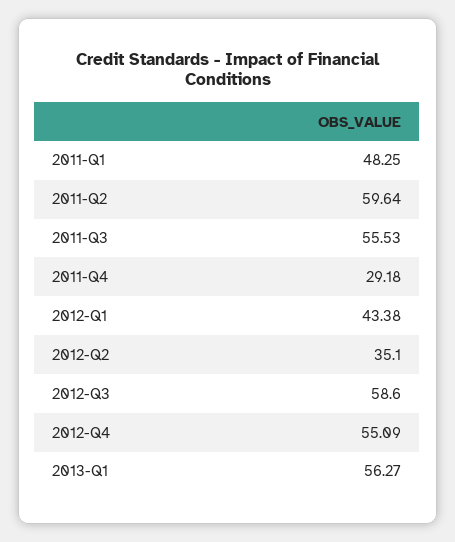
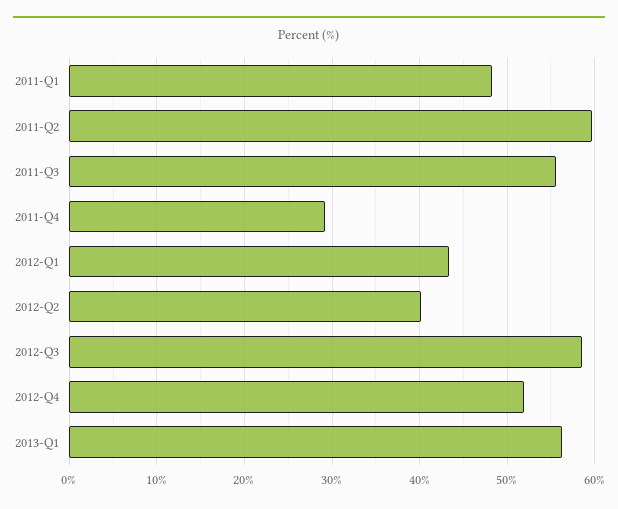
2012-Q2: 35.1 -> 40
2012-Q4: 55.09 -> 52

